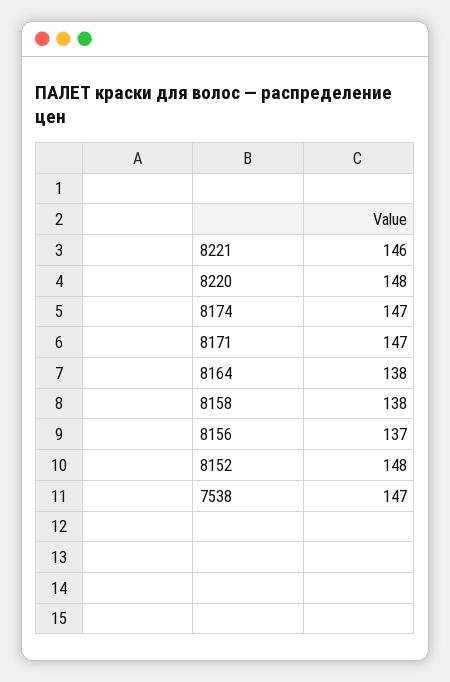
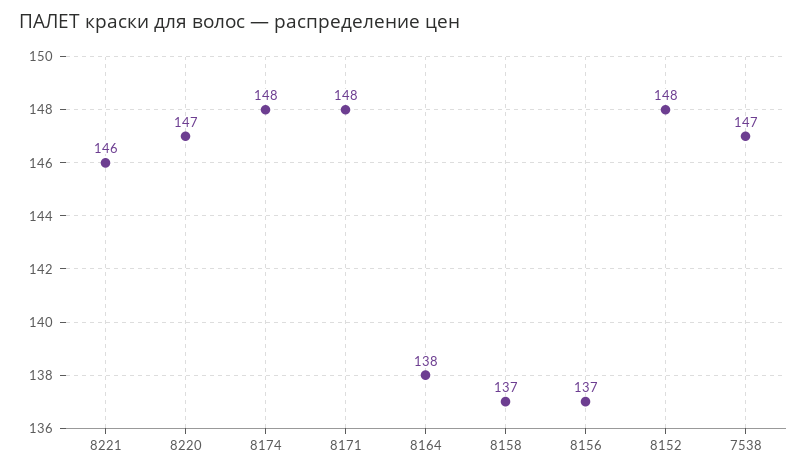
8220: 148 -> 147
8174: 147 -> 148
8171: 147 -> 148
8158: 138 -> 137

